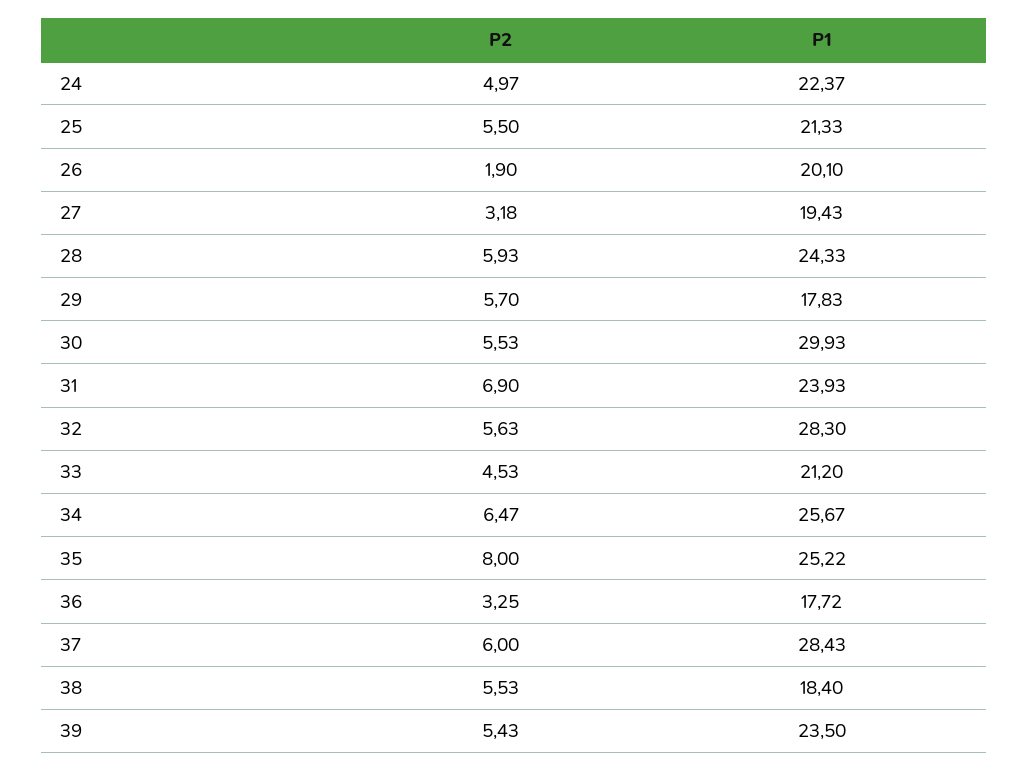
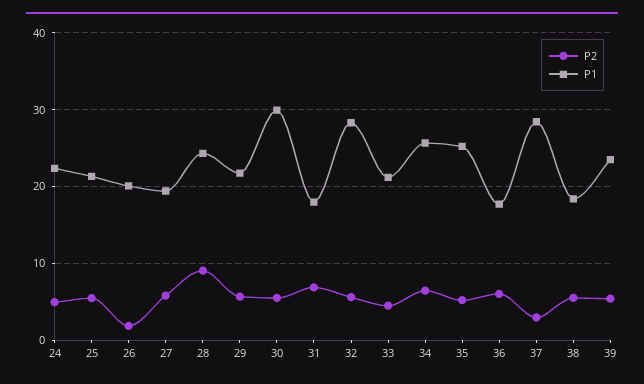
P2, 27: 3.18 -> 6
P2, 28: 5.93 -> 9
P1, 29: 17.83 -> 22
P1, 31: 23.93 -> 18
P2, 35: 8 -> 5
P2, 36: 3.25 -> 6
P2, 37: 6 -> 3

